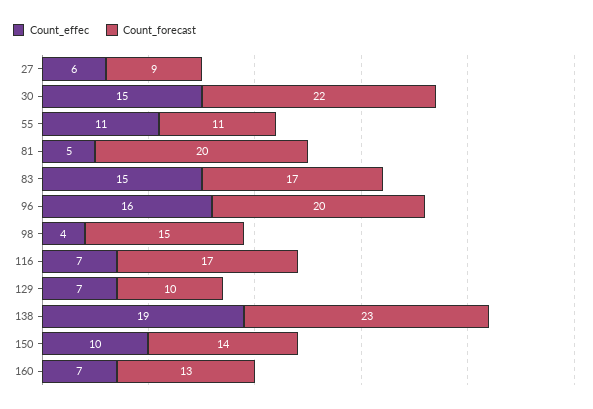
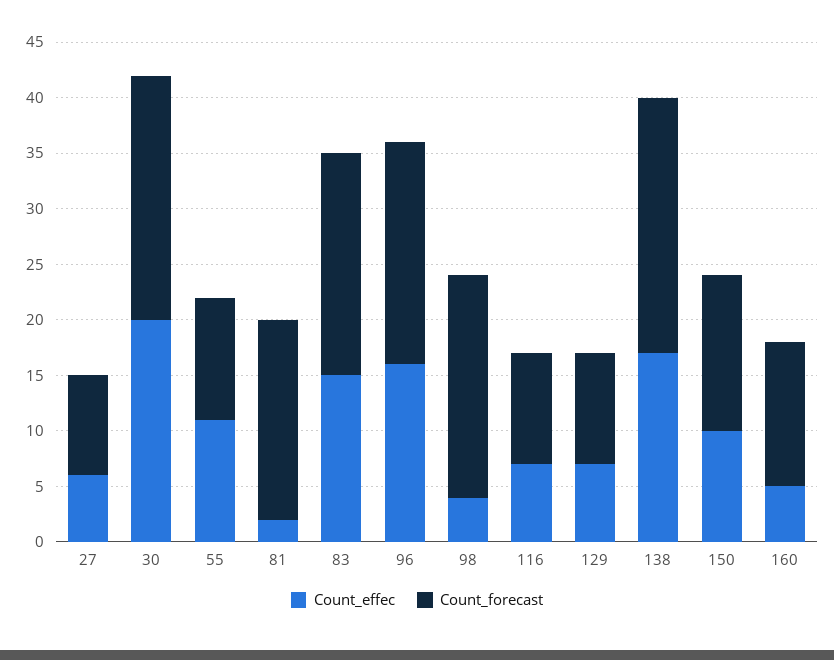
Count_effec, 30: 15 -> 20
Count_effec, 81: 5 -> 2
Count_forecast, 81: 20 -> 18
Count_forecast, 83: 17 -> 20
Count_forecast, 98: 15 -> 20
Count_forecast, 116: 17 -> 10
Count_effec, 138: 19 -> 17
Count_effec, 160: 7 -> 5

